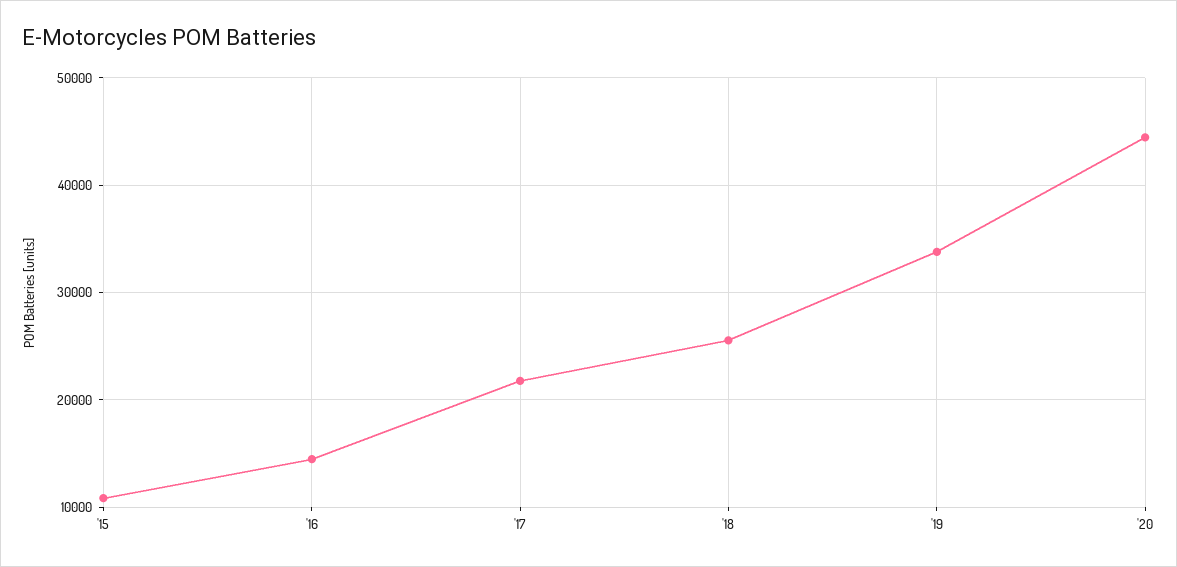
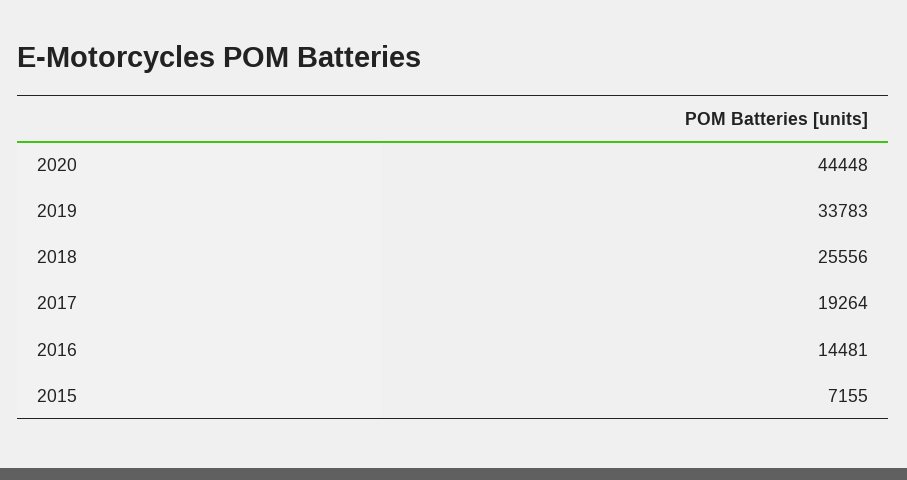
'15: 11000 -> 7155
'17: 22000 -> 19264

